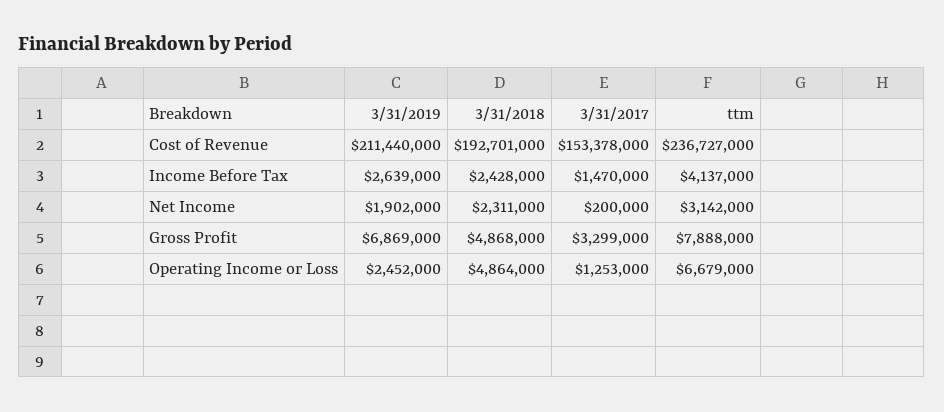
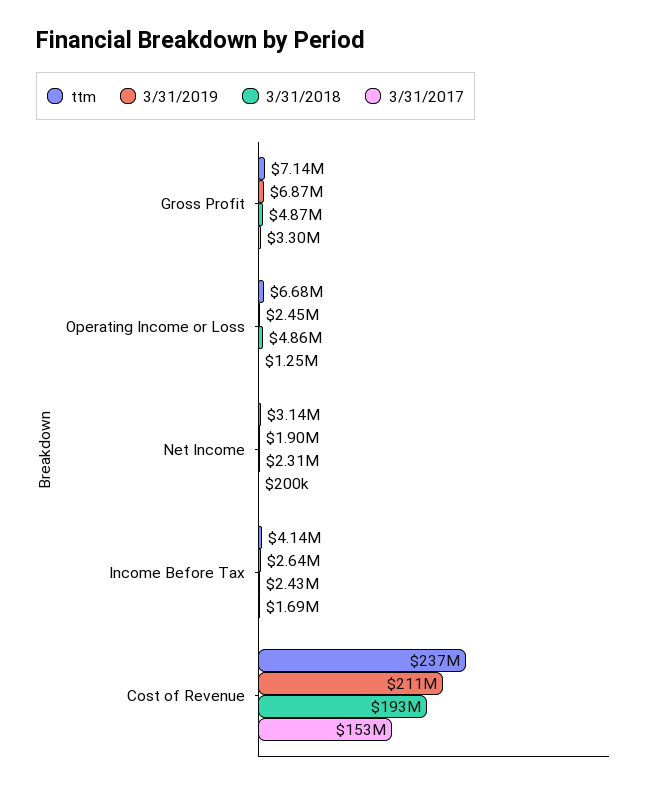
3/31/2017, Income Before Tax: 1470000 -> 1690000
ttm, Gross Profit: 7888000 -> 7140000

